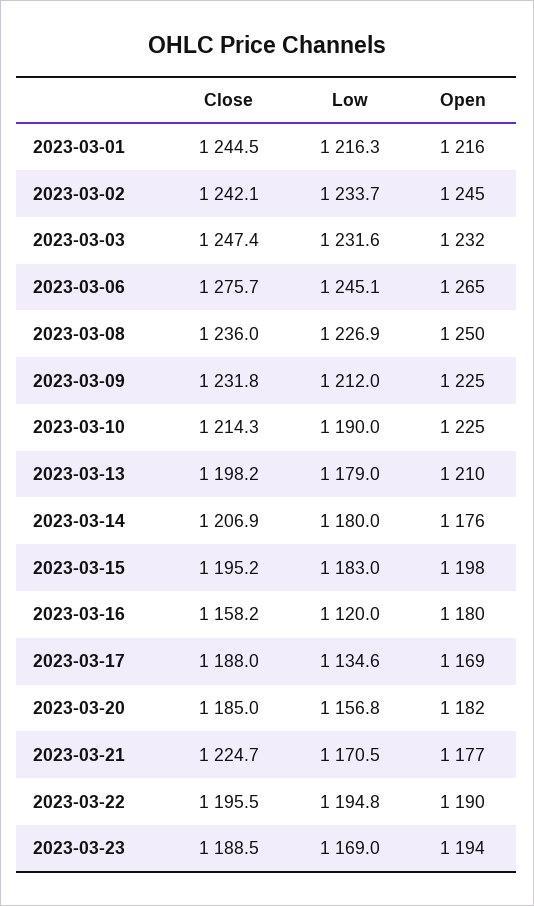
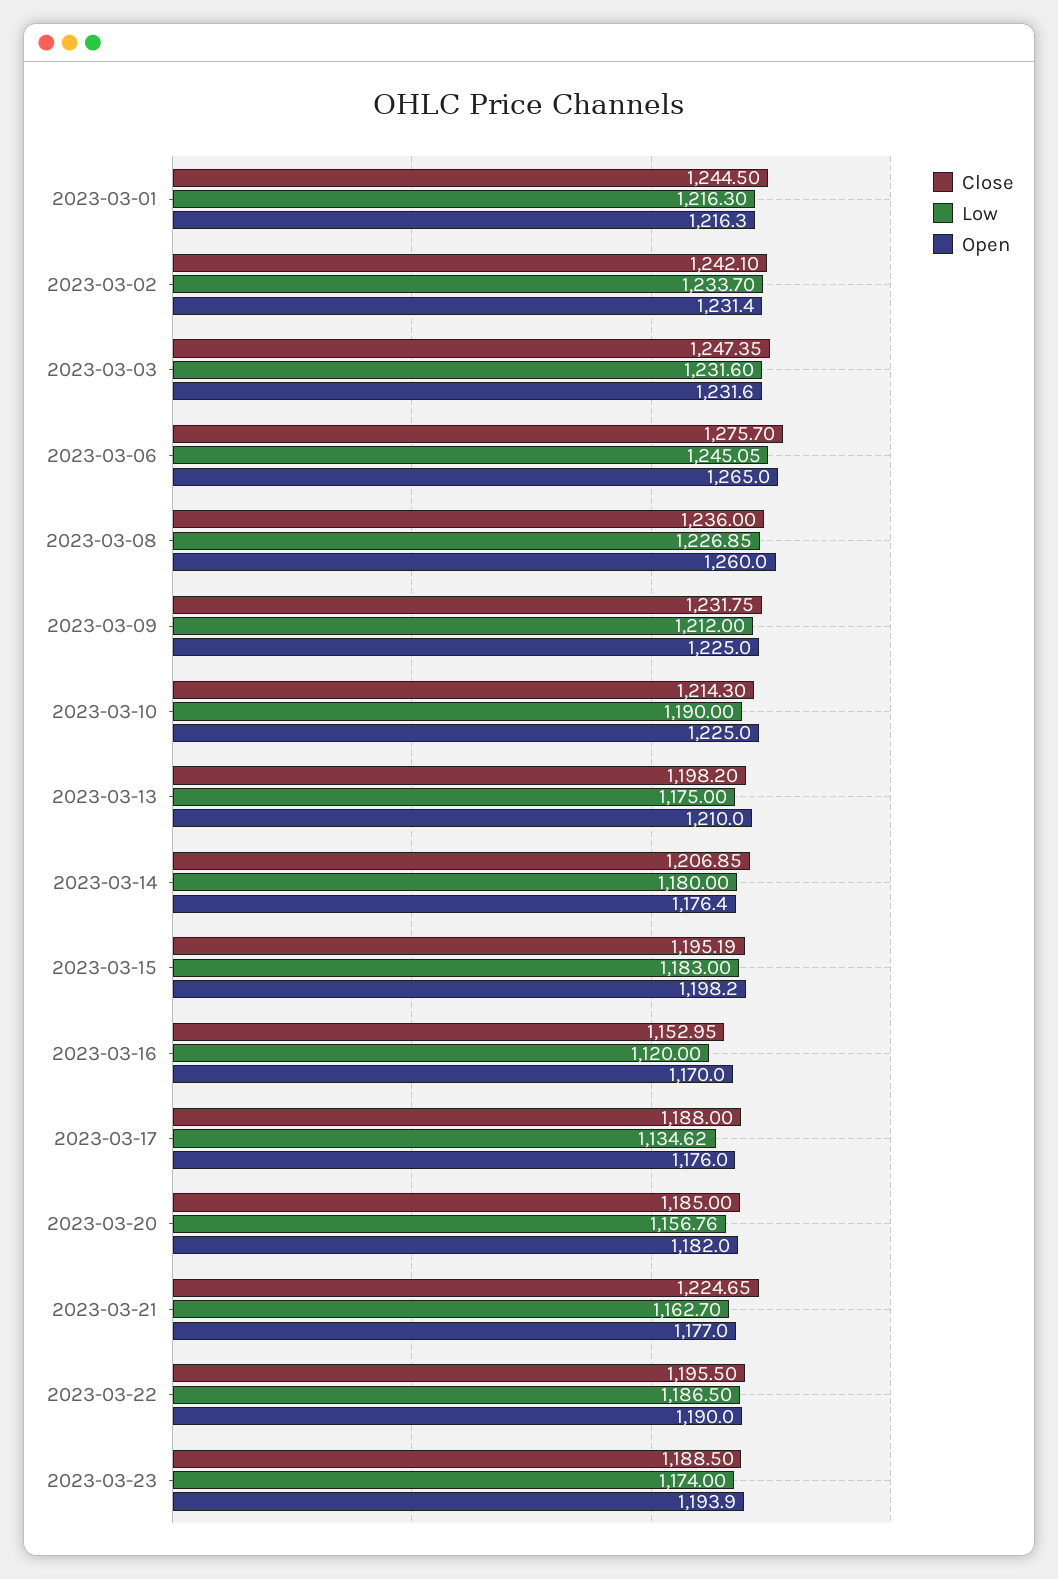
Open, 2023-03-02: 1245 -> 1231.4
Open, 2023-03-08: 1250 -> 1260
Low, 2023-03-13: 1179 -> 1175
Close, 2023-03-16: 1158.2 -> 1152.95
Open, 2023-03-16: 1180 -> 1170
Open, 2023-03-17: 1169 -> 1176
Low, 2023-03-21: 1170.5 -> 1162.7
Low, 2023-03-22: 1194.8 -> 1186.5
Low, 2023-03-23: 1169 -> 1174

